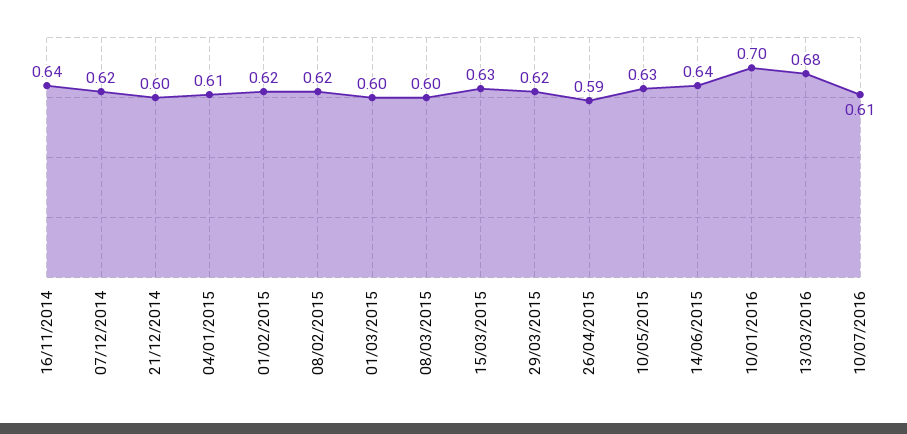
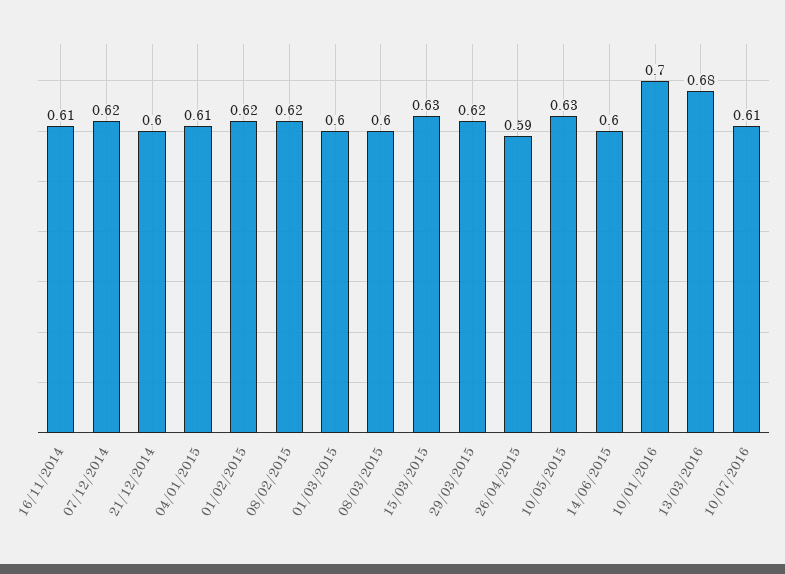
16/11/2014: 0.64 -> 0.61
14/06/2015: 0.64 -> 0.6

